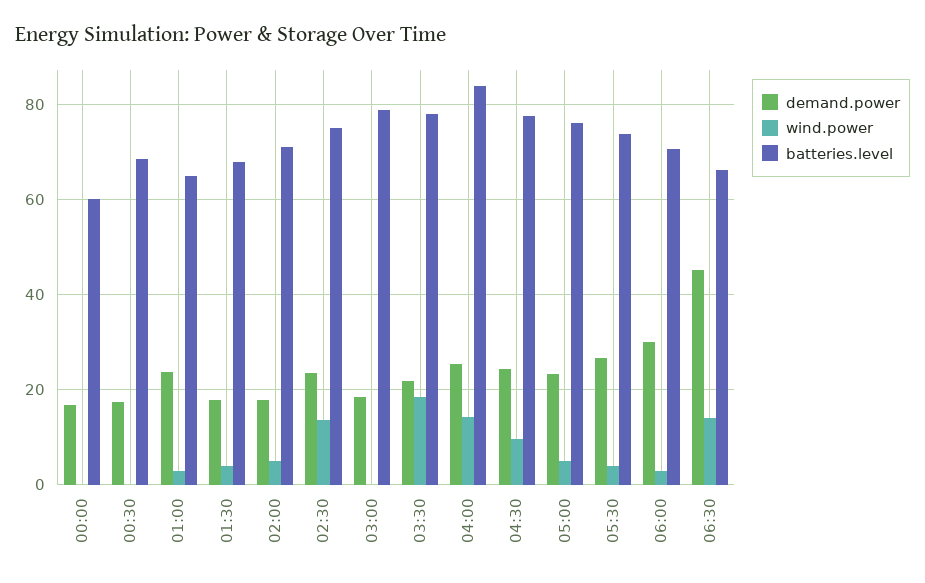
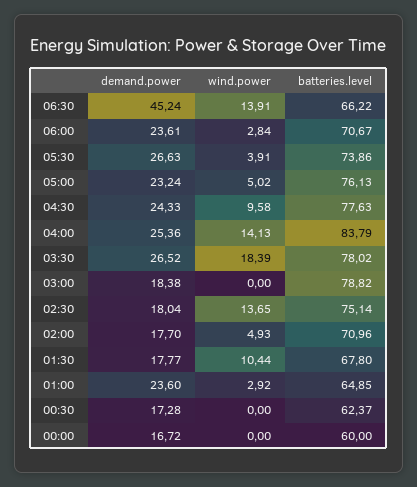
batteries.level, 00:30: 68 -> 62.37
wind.power, 01:30: 4 -> 10.44
demand.power, 02:30: 24 -> 18.04
demand.power, 03:30: 22 -> 26.52
demand.power, 06:00: 30 -> 23.61

